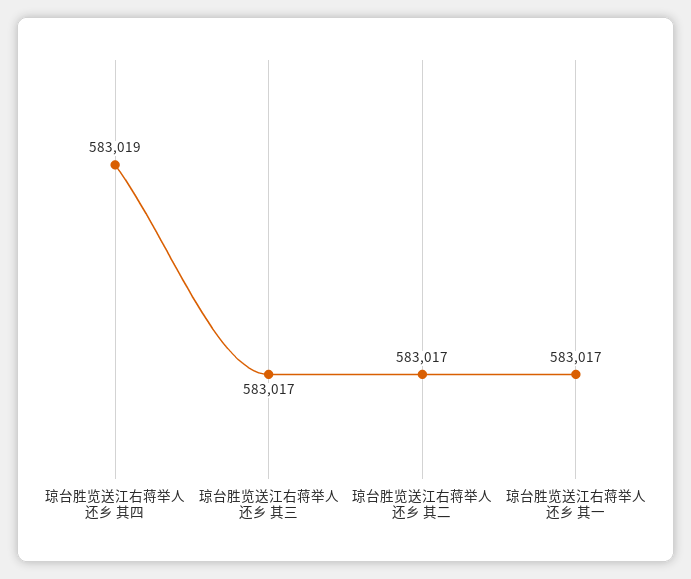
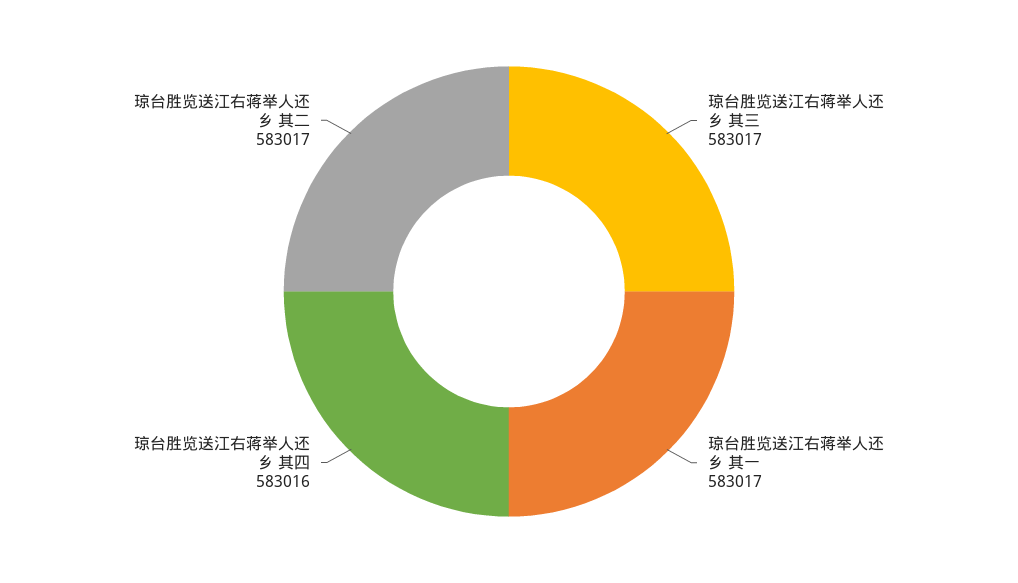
琼台胜览送江右蒋举人还乡 其四: 583019 -> 583016

